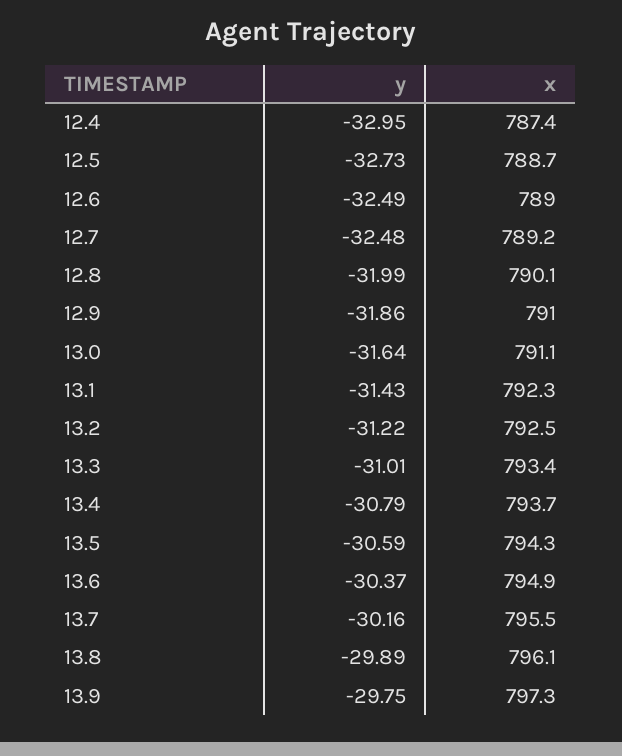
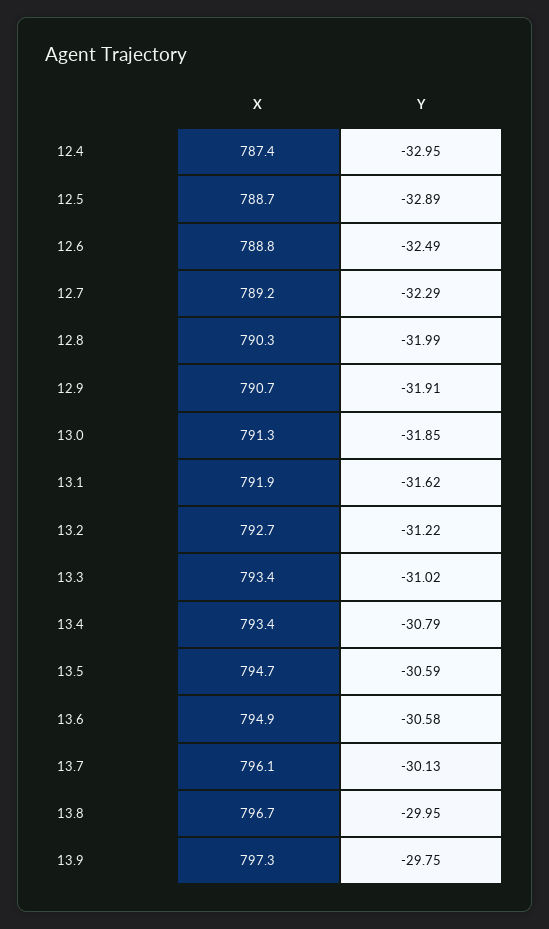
y, 12.5: -32.73 -> -32.89
x, 12.6: 789 -> 788.8
y, 12.7: -32.48 -> -32.29
x, 12.8: 790.1 -> 790.3
y, 12.9: -31.86 -> -31.91
x, 12.9: 791 -> 790.7
y, 13.0: -31.64 -> -31.85
x, 13.0: 791.1 -> 791.3
y, 13.1: -31.43 -> -31.62
x, 13.1: 792.3 -> 791.9
x, 13.2: 792.5 -> 792.7
y, 13.3: -31.01 -> -31.02
x, 13.4: 793.7 -> 793.4
x, 13.5: 794.3 -> 794.7
y, 13.6: -30.37 -> -30.58
y, 13.7: -30.16 -> -30.13
x, 13.7: 795.5 -> 796.1
y, 13.8: -29.89 -> -29.95
x, 13.8: 796.1 -> 796.7

